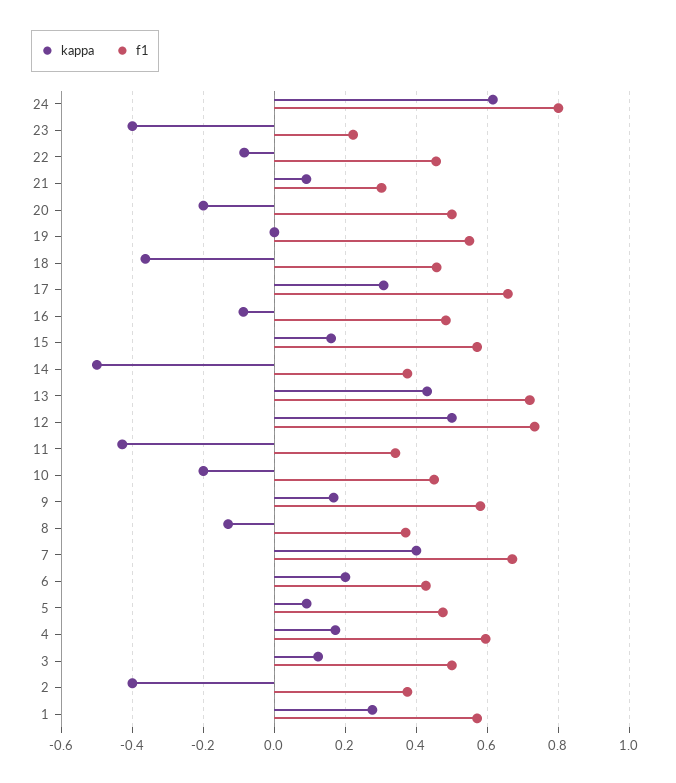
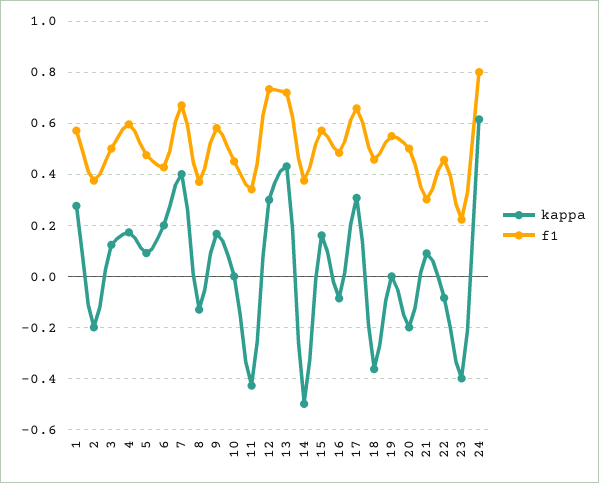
kappa, 12: 0.5 -> 0.3
kappa, 10: -0.2 -> 0
kappa, 2: -0.4 -> -0.2

